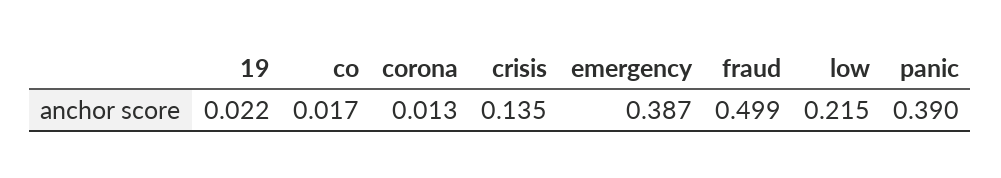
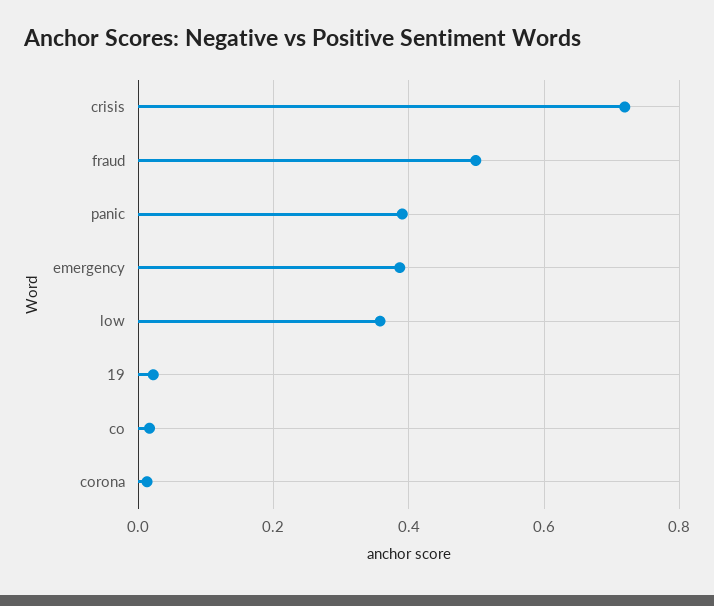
crisis: 0.135 -> 0.72
low: 0.215 -> 0.36

